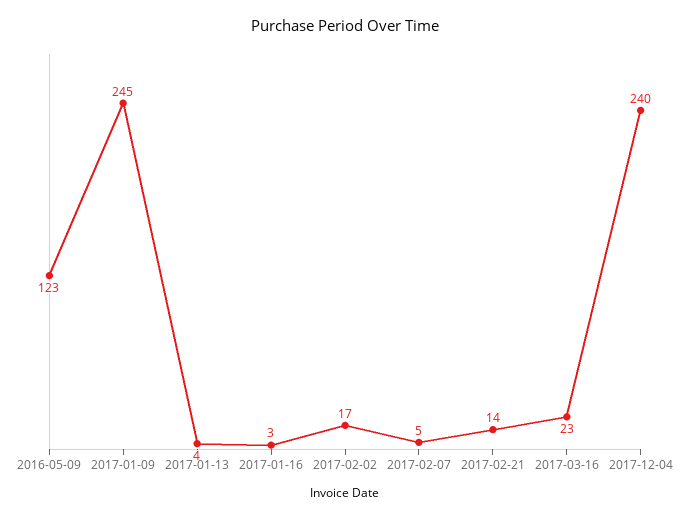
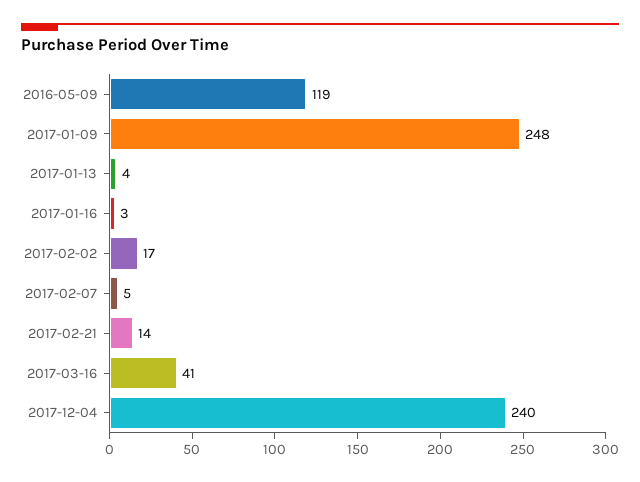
2016-05-09: 123 -> 119
2017-01-09: 245 -> 248
2017-03-16: 23 -> 41

